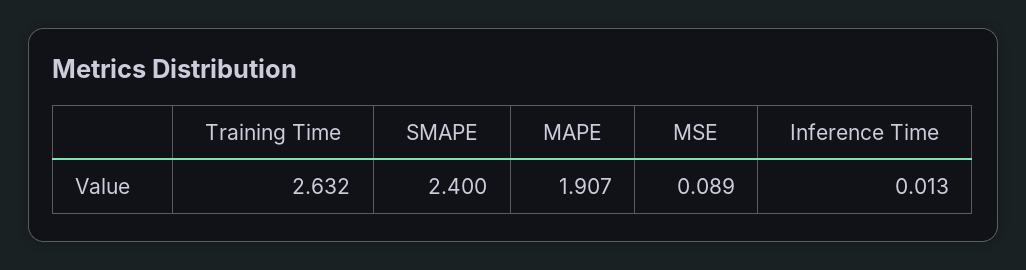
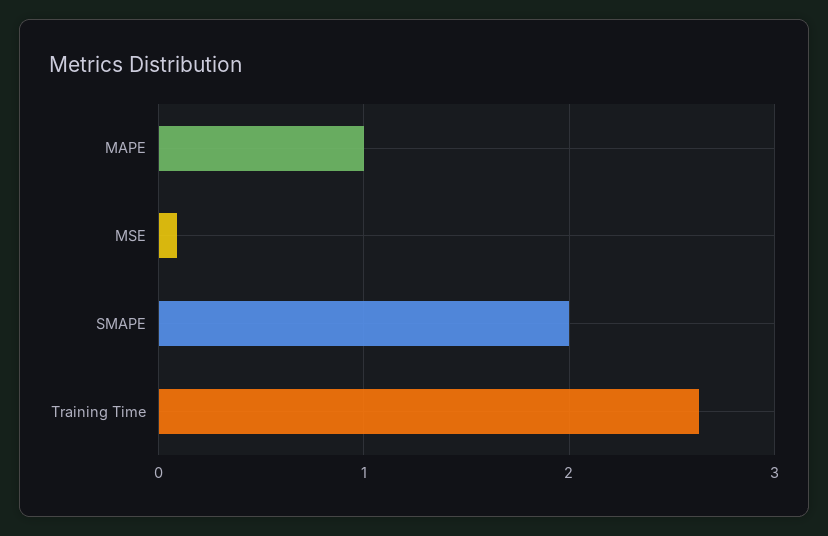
SMAPE: 2.4 -> 2
MAPE: 1.907 -> 1
Inference Time: 0.013 -> none

